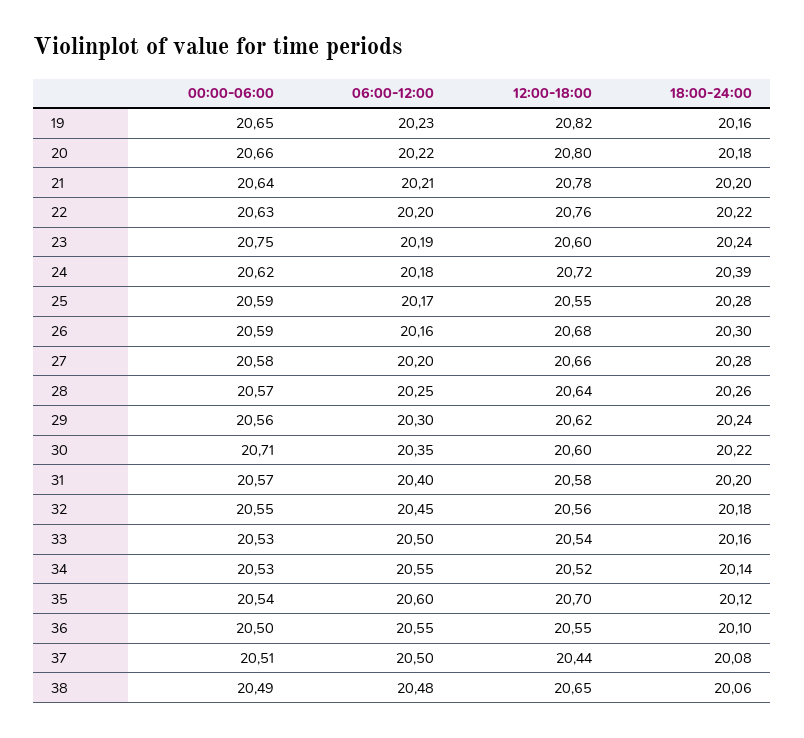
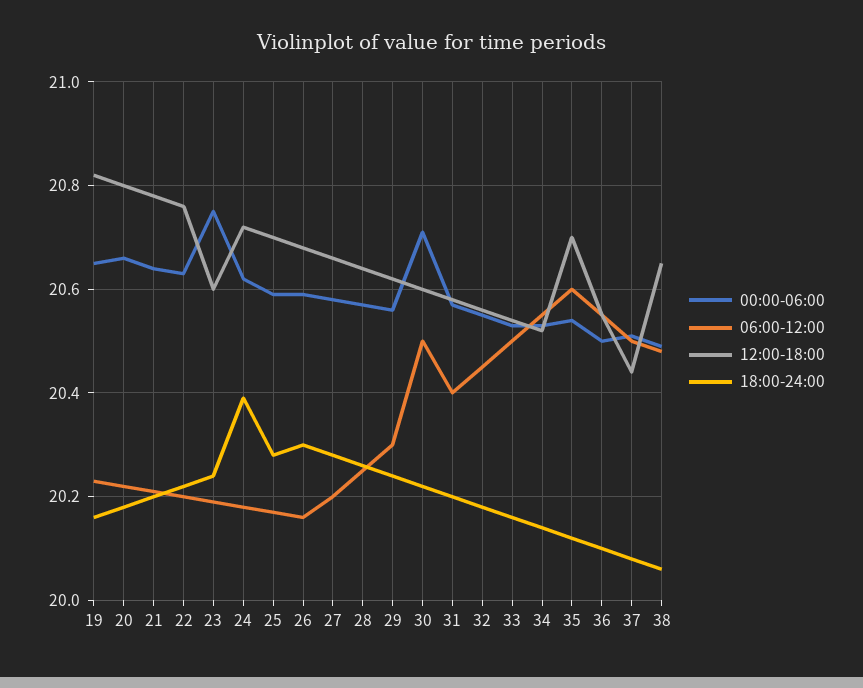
12:00-18:00, 25: 20.55 -> 20.7
06:00-12:00, 30: 20.35 -> 20.5

